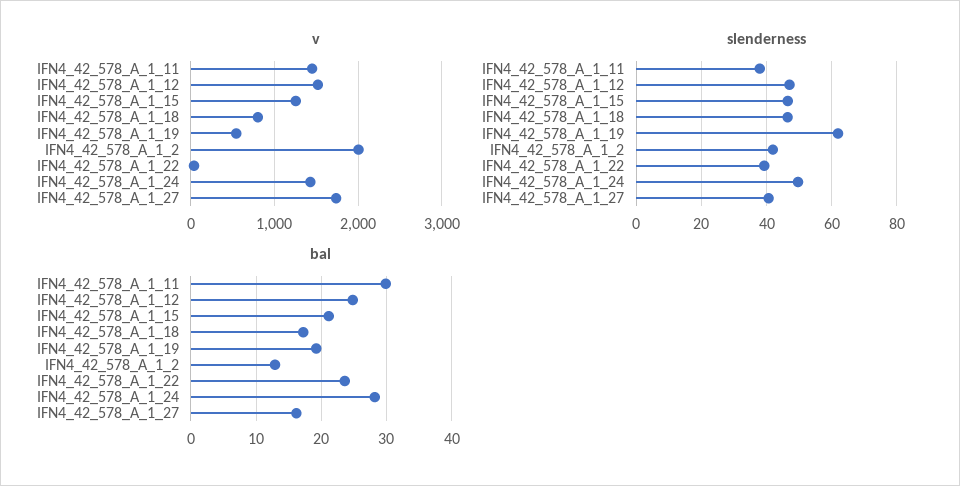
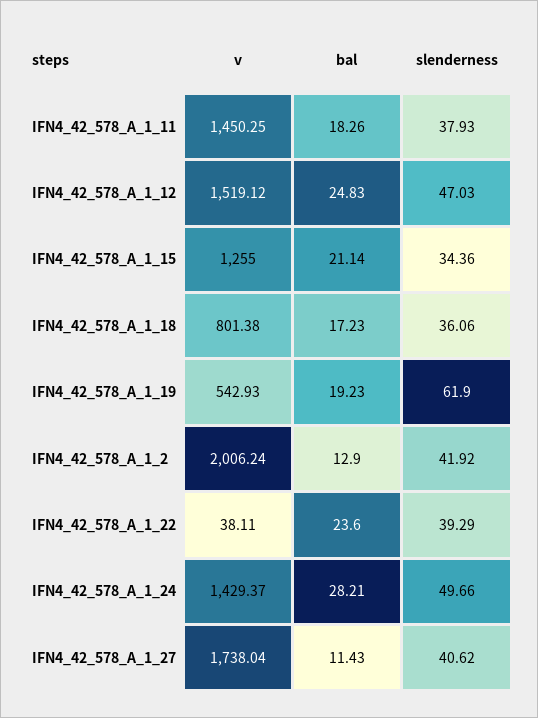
slenderness, IFN4_42_578_A_1_15: 46 -> 34.36
slenderness, IFN4_42_578_A_1_18: 46 -> 36.06
bal, IFN4_42_578_A_1_11: 30 -> 18.26
bal, IFN4_42_578_A_1_27: 16 -> 11.43

